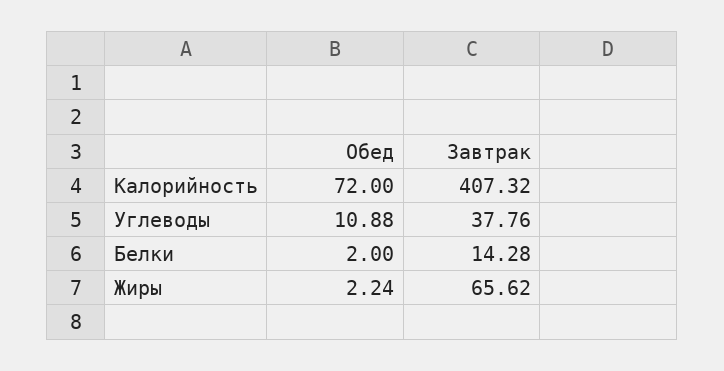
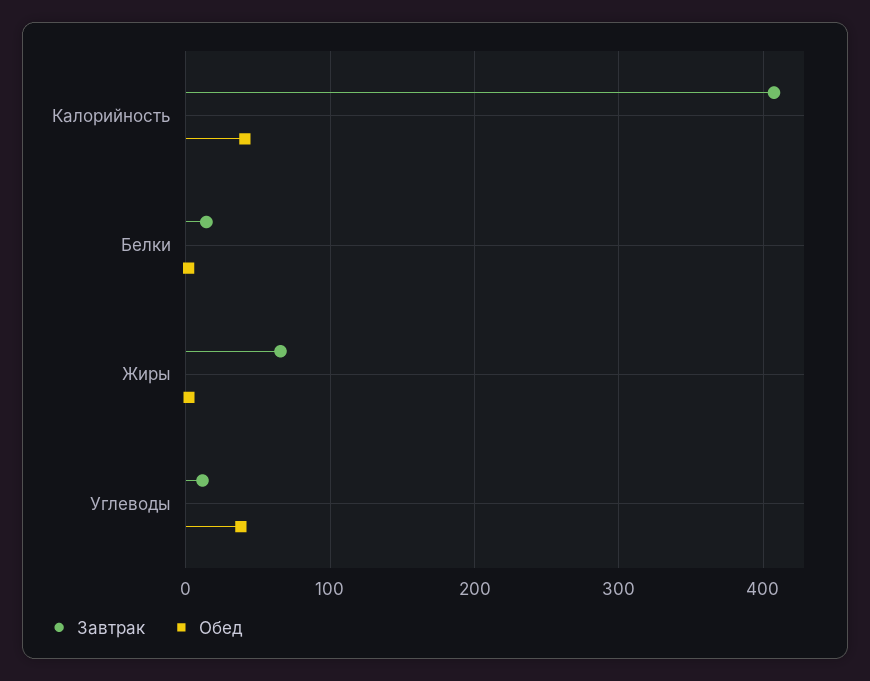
Обед, Калорийность: 72 -> 40
Обед, Углеводы: 10.88 -> 40
Завтрак, Углеводы: 37.76 -> 10

